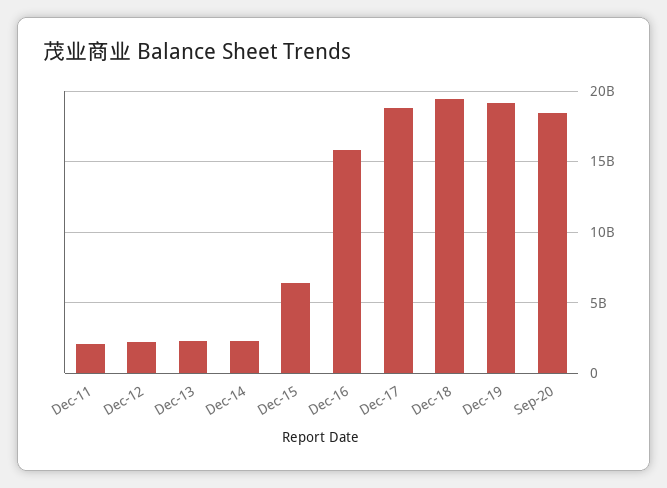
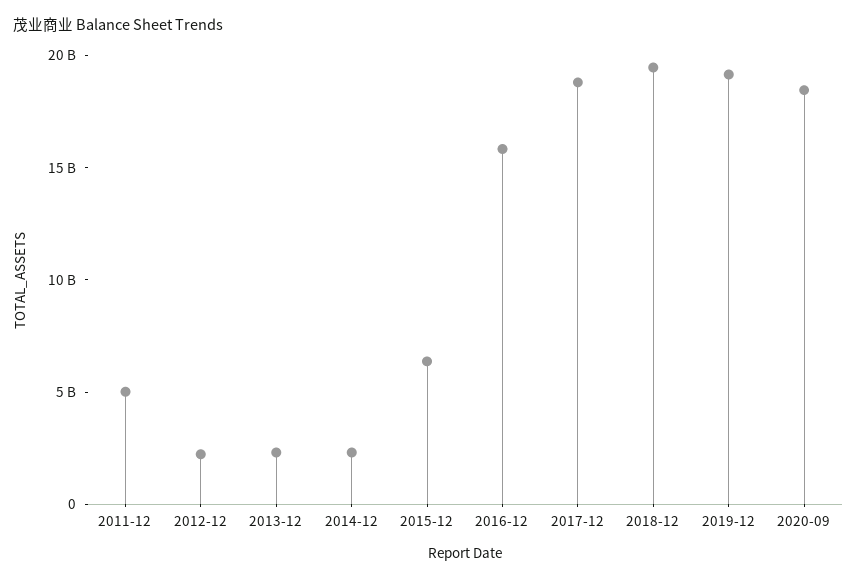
Dec-11: 2000000000 -> 5000000000

